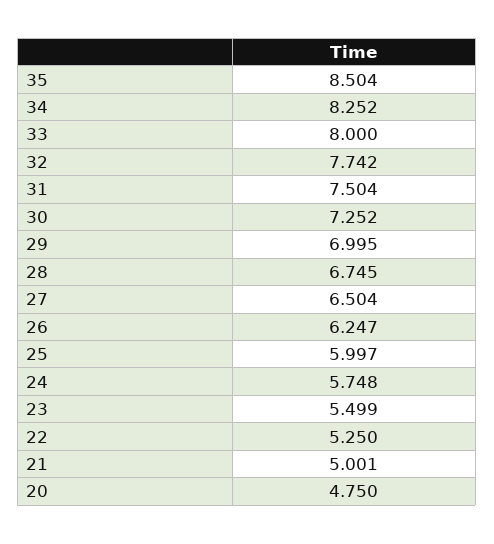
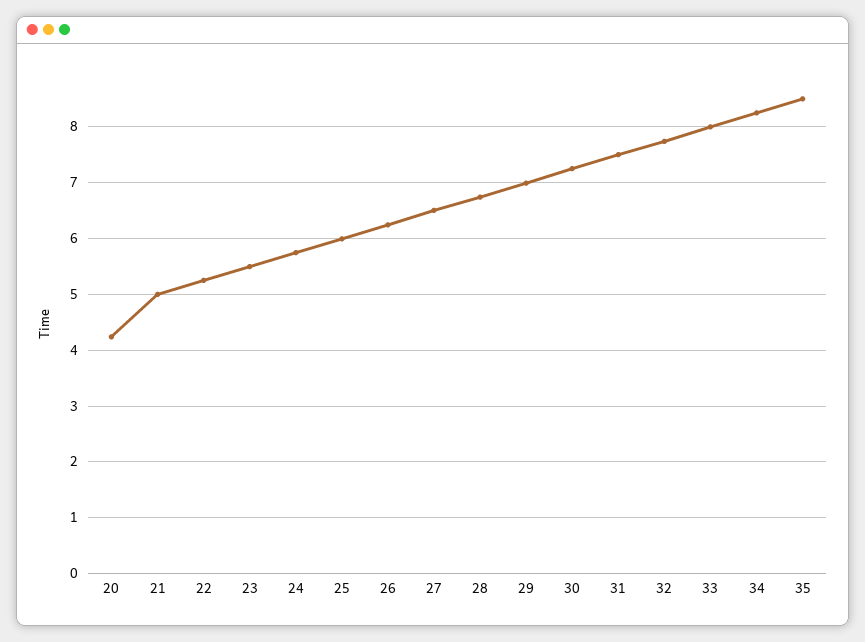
20: 4.75 -> 4.2

